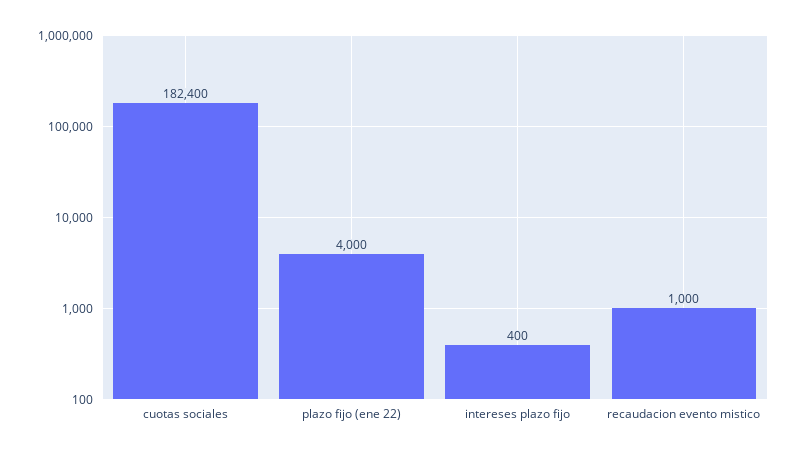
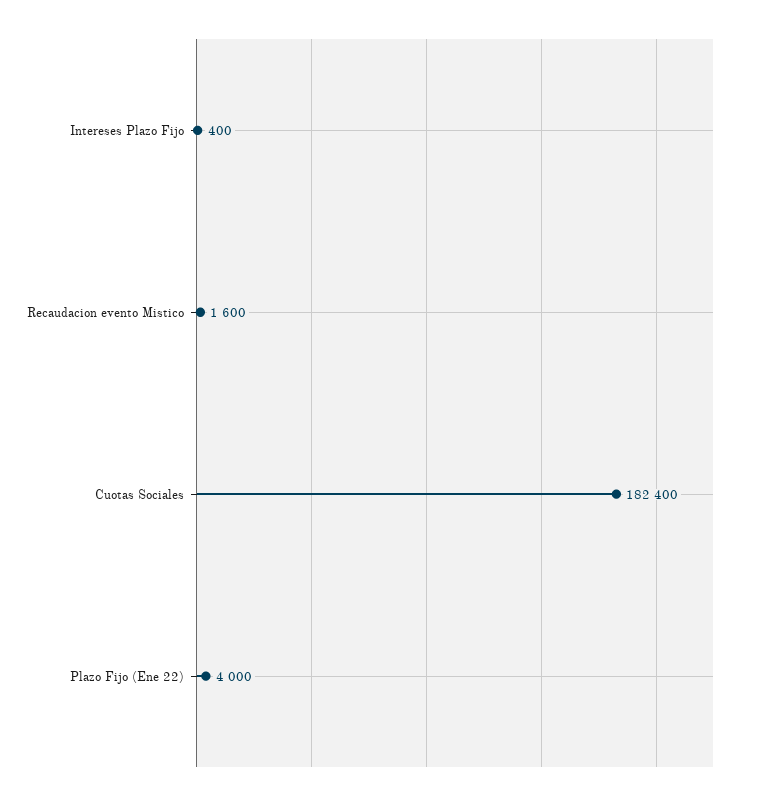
recaudacion evento mistico: 1000 -> 1600

